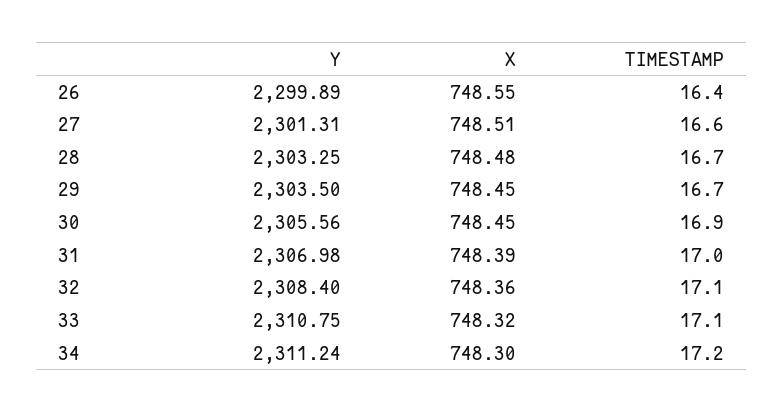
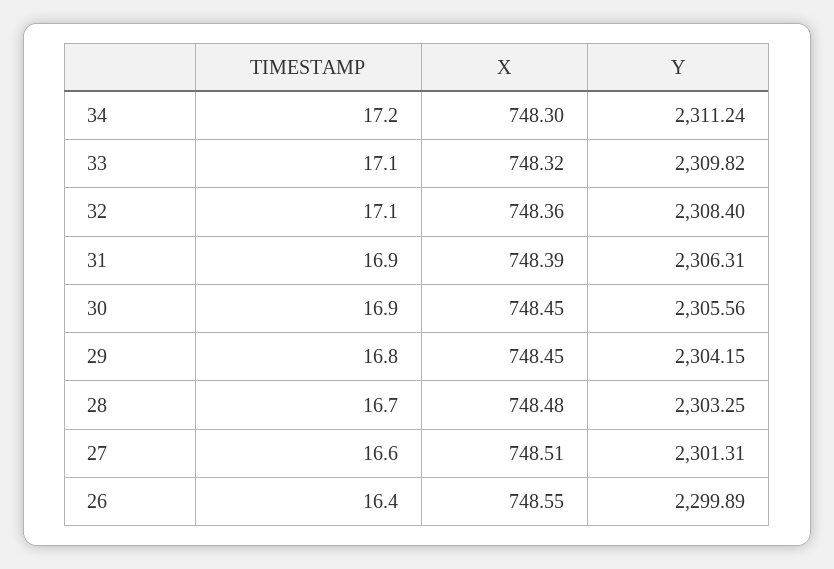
Y, 29: 2303.5 -> 2304.15
TIMESTAMP, 29: 16.7 -> 16.8
Y, 31: 2306.98 -> 2306.31
TIMESTAMP, 31: 17 -> 16.9
Y, 33: 2310.75 -> 2309.82

